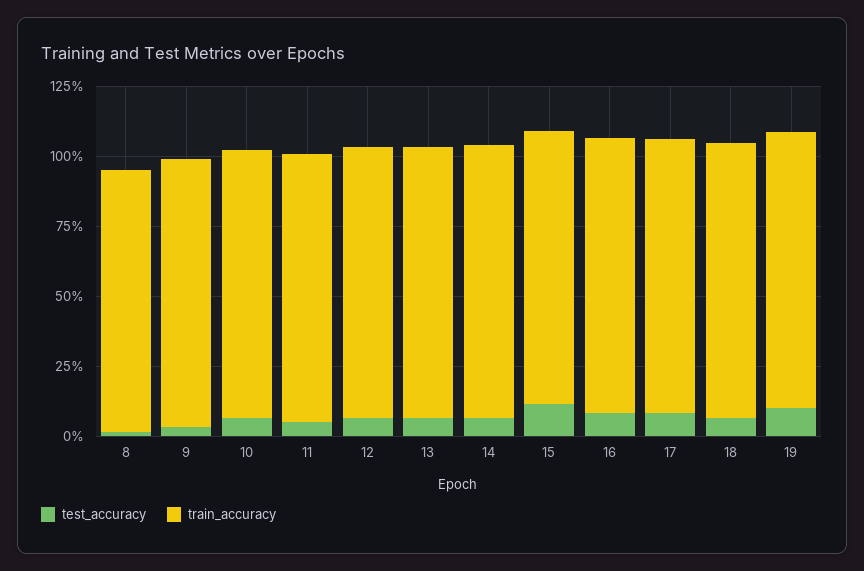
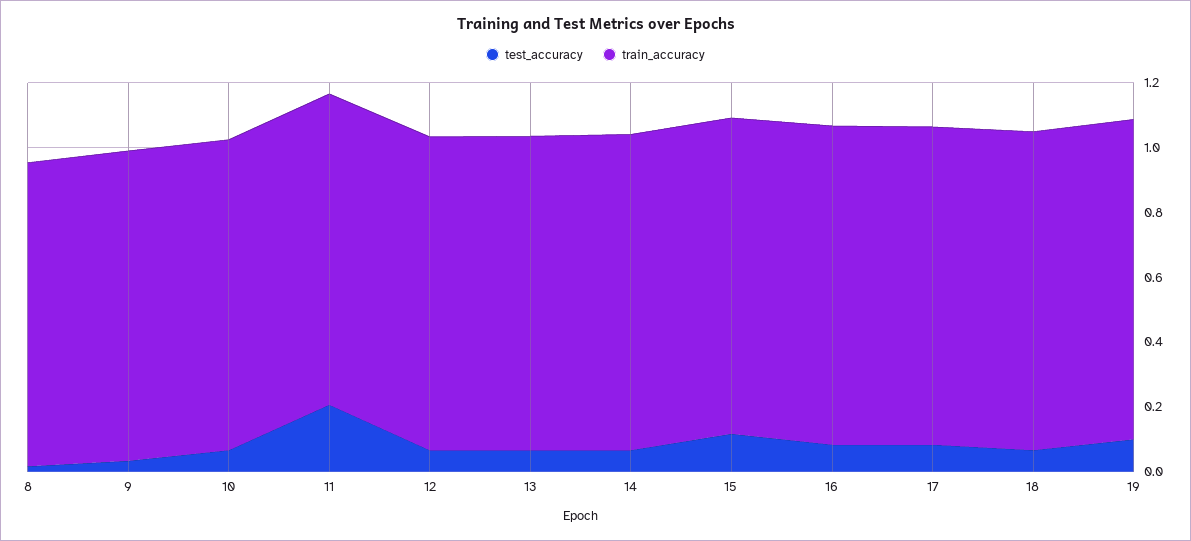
test_accuracy, 11: 0.05 -> 0.2

